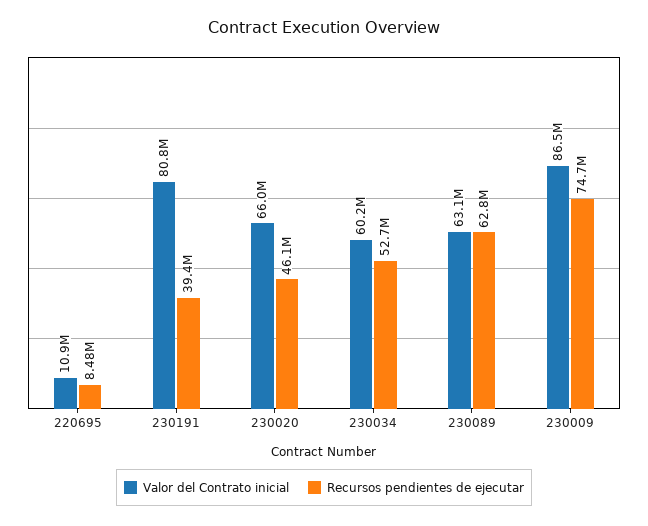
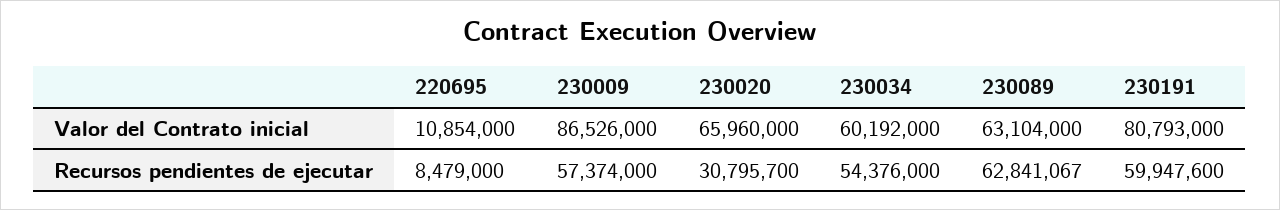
Recursos pendientes de ejecutar, 230191: 39400000 -> 59947600
Recursos pendientes de ejecutar, 230020: 46100000 -> 30795700
Recursos pendientes de ejecutar, 230034: 52700000 -> 54376000
Recursos pendientes de ejecutar, 230009: 74700000 -> 57374000

